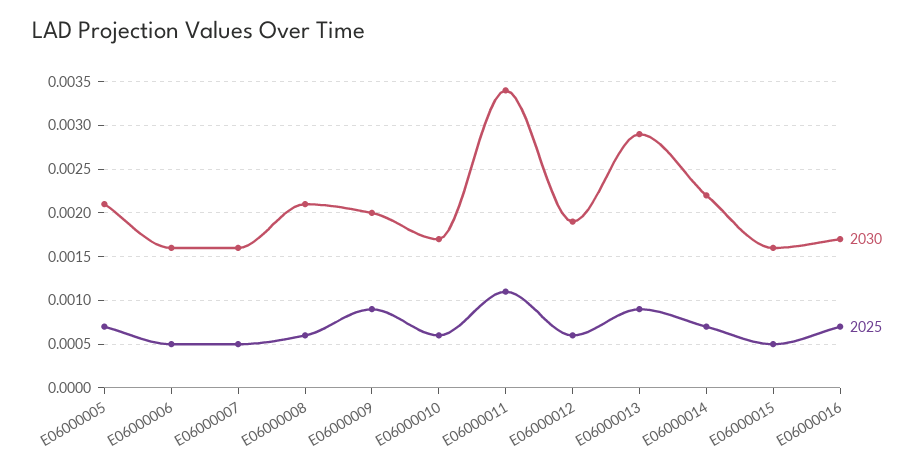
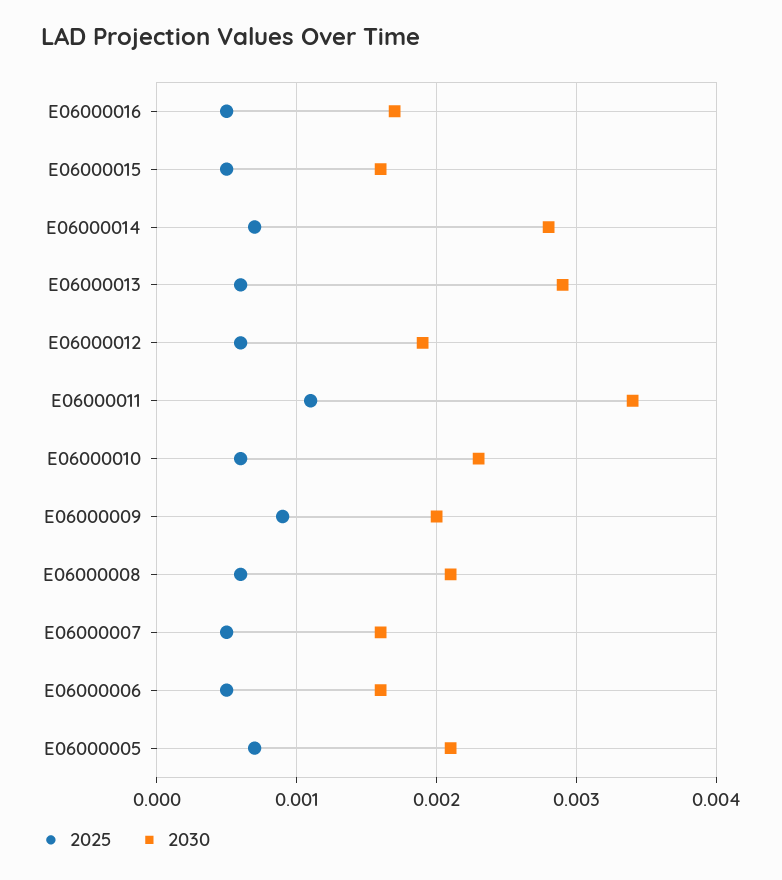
2030, E06000010: 0.0017 -> 0.0023
2025, E06000013: 0.0009 -> 0.0006
2030, E06000014: 0.0022 -> 0.0028
2025, E06000016: 0.0007 -> 0.0005

